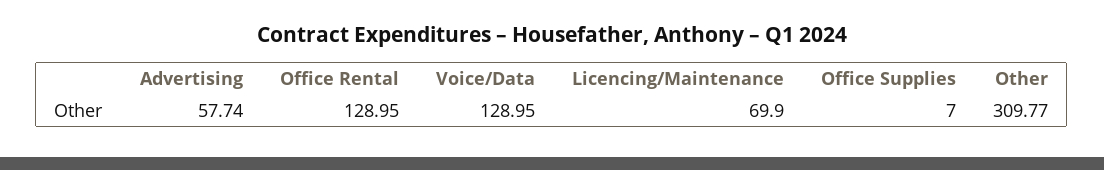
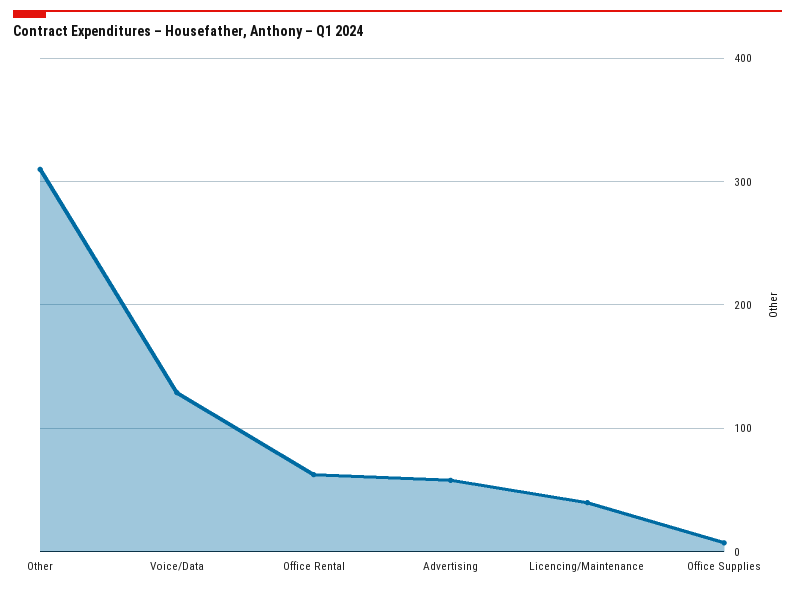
Office Rental: 128.95 -> 60
Licencing/Maintenance: 69.9 -> 40

